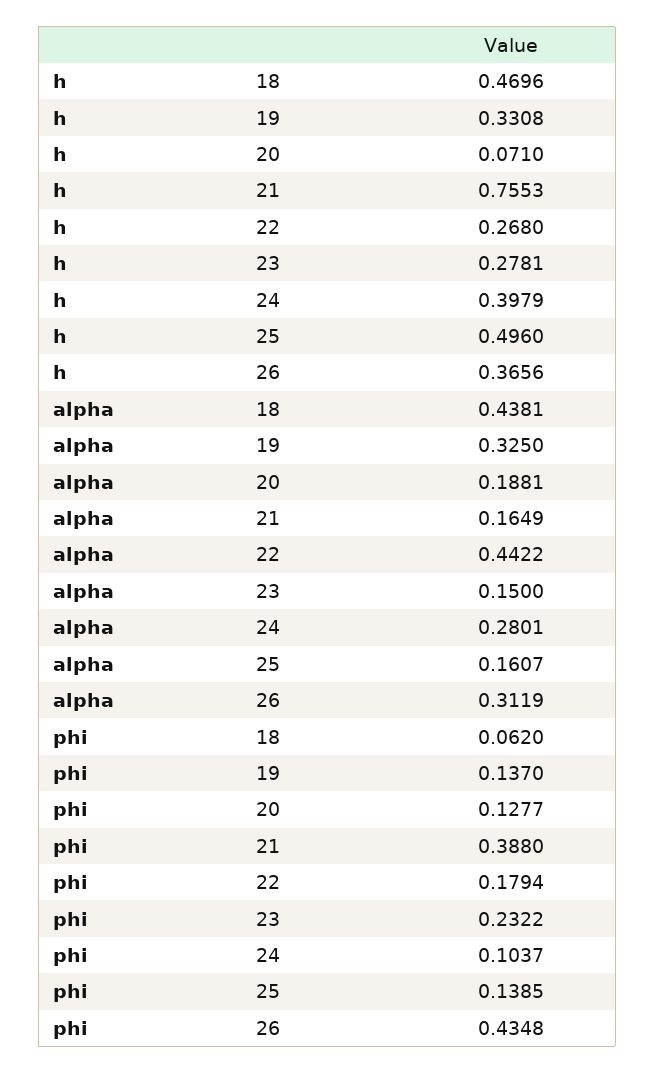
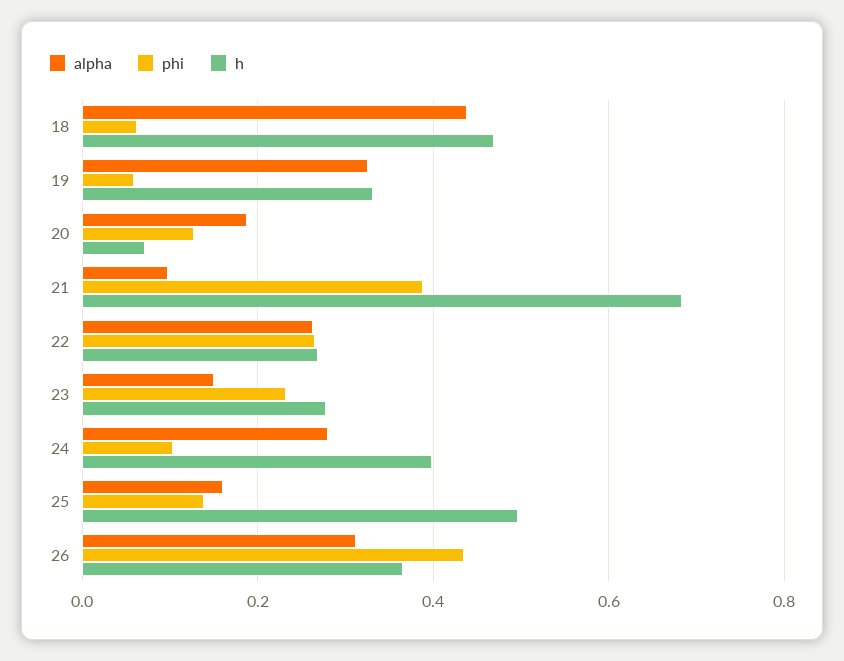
h, 21: 0.7553 -> 0.68
alpha, 21: 0.1649 -> 0.1
alpha, 22: 0.4422 -> 0.26
phi, 19: 0.137 -> 0.06
phi, 22: 0.1794 -> 0.26

